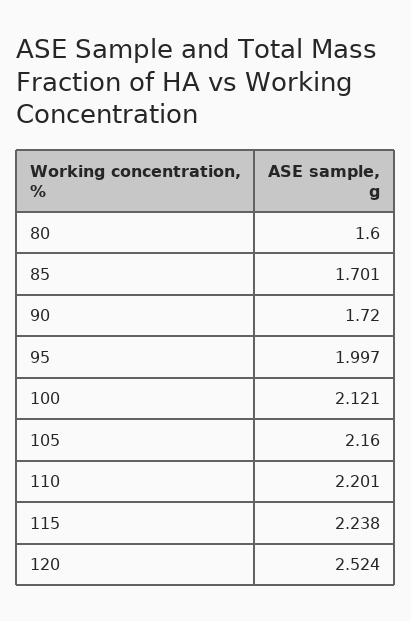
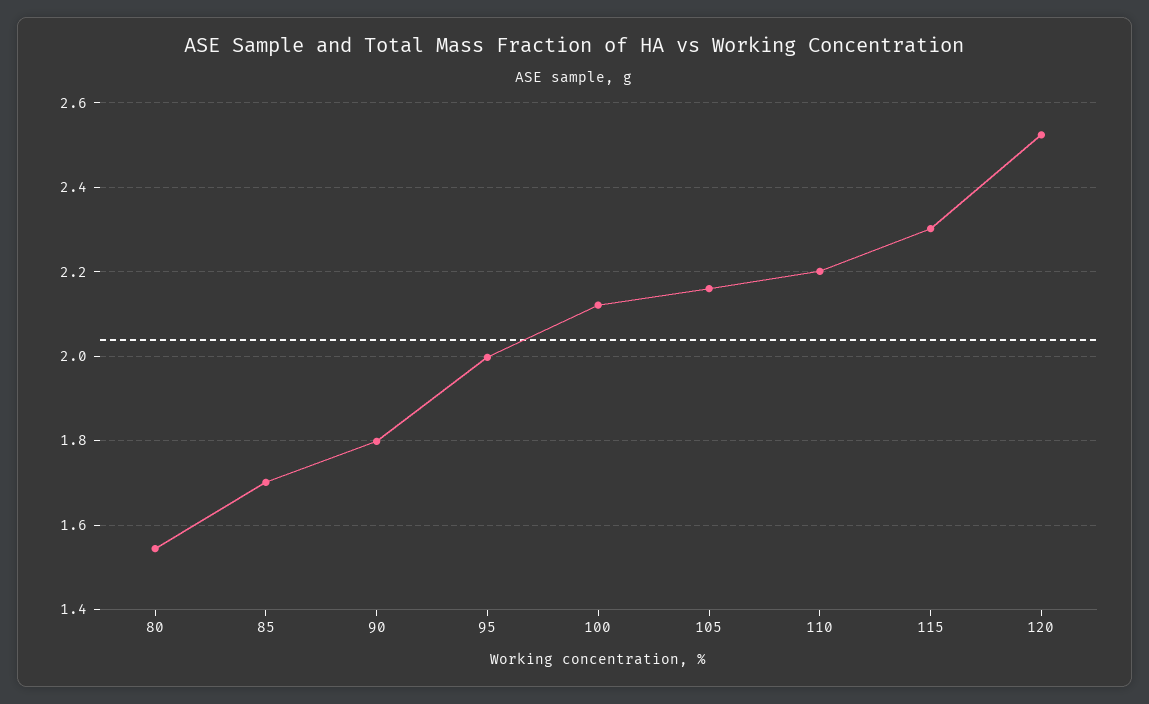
80: 1.6 -> 1.54
90: 1.72 -> 1.8
115: 2.238 -> 2.3

